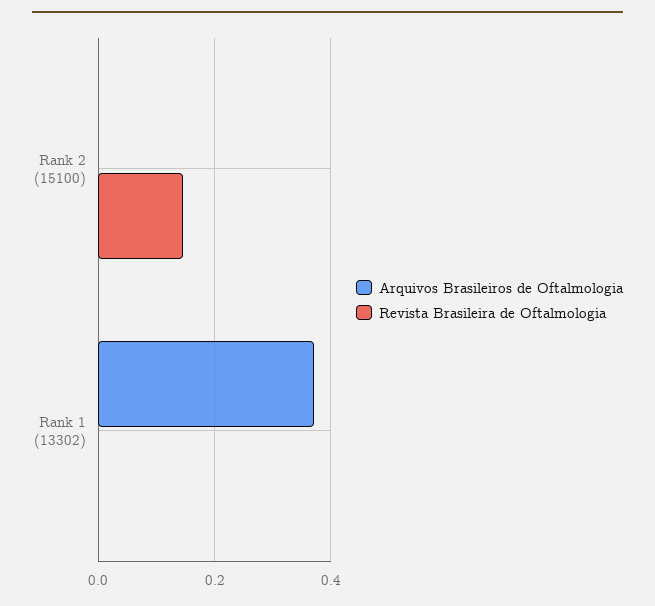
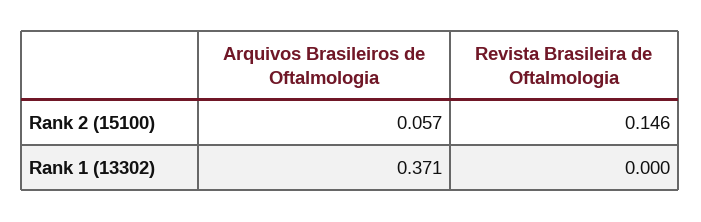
Arquivos Brasileiros de Oftalmologia, Rank 2 (15100): 0 -> 0.057

